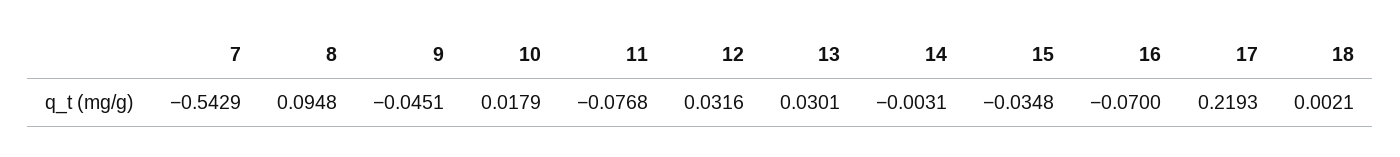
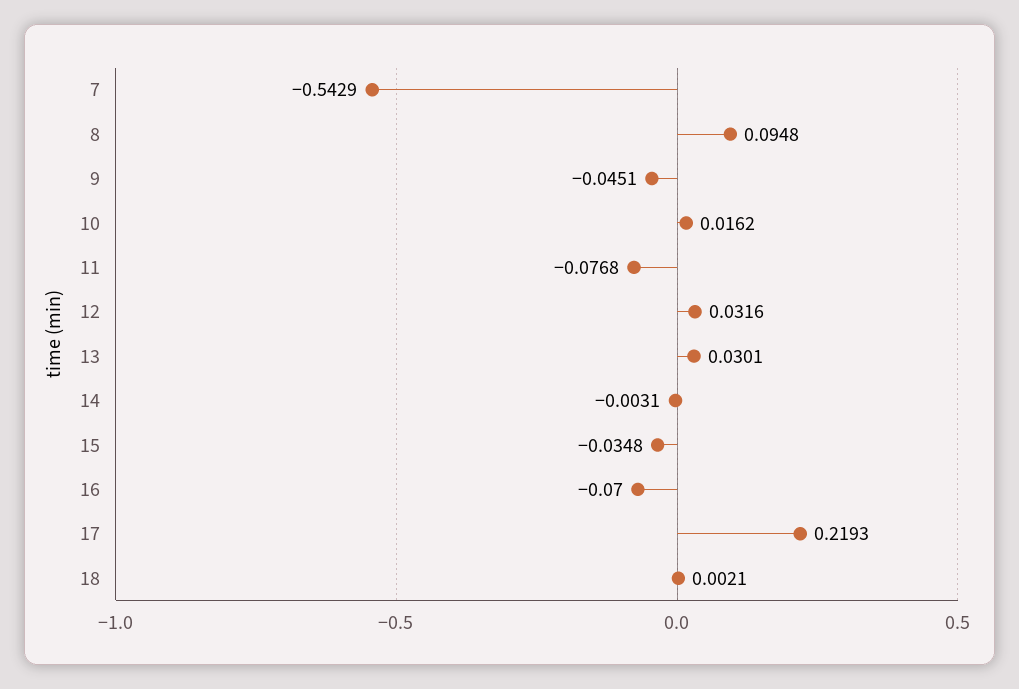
10: 0.0179 -> 0.0162

